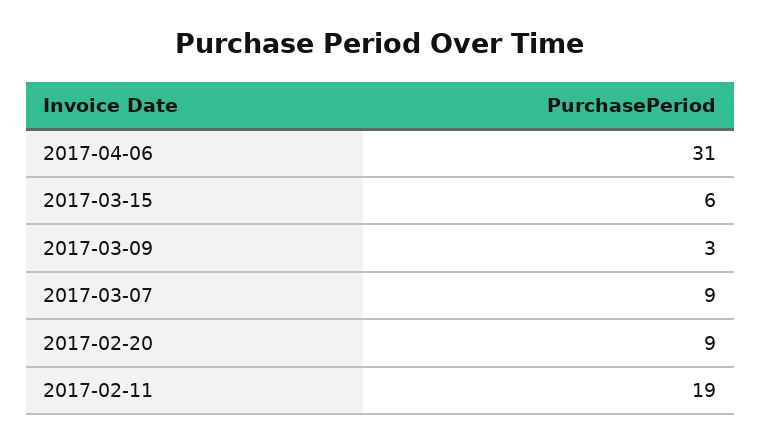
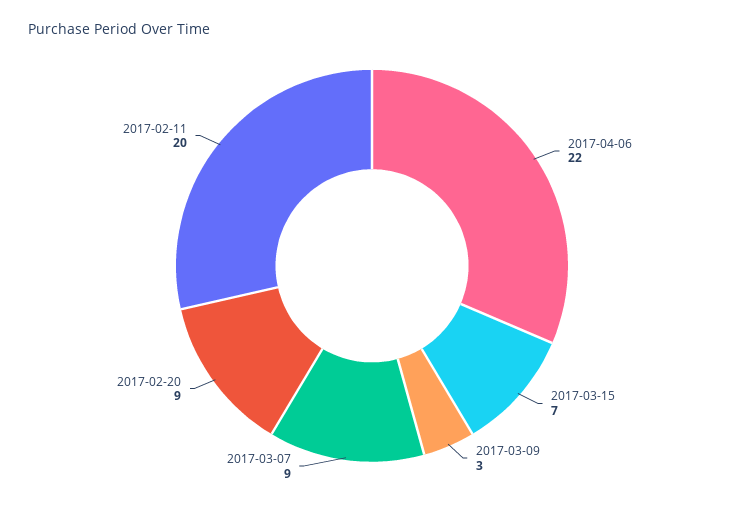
2017-04-06: 31 -> 22
2017-03-15: 6 -> 7
2017-02-11: 19 -> 20

